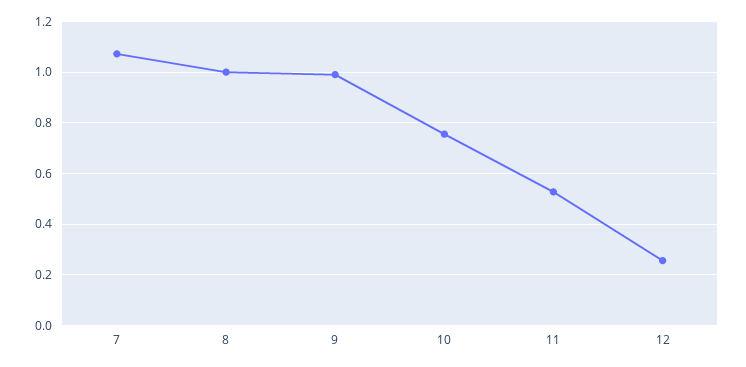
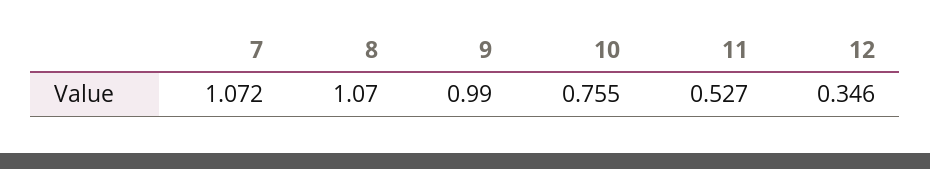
8: 1 -> 1.07
12: 0.25 -> 0.346

